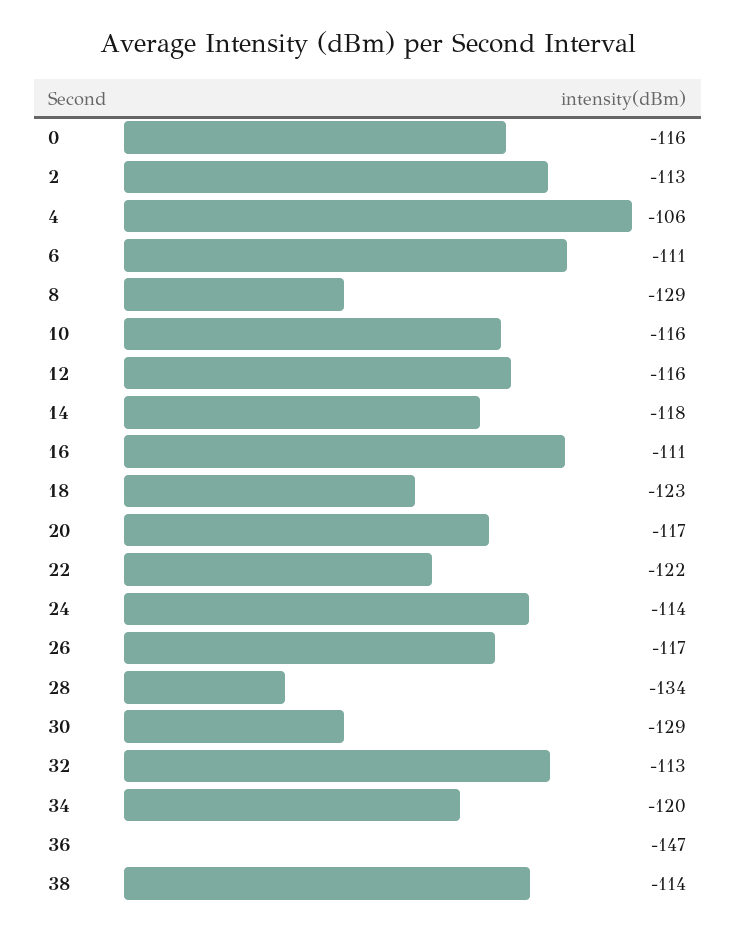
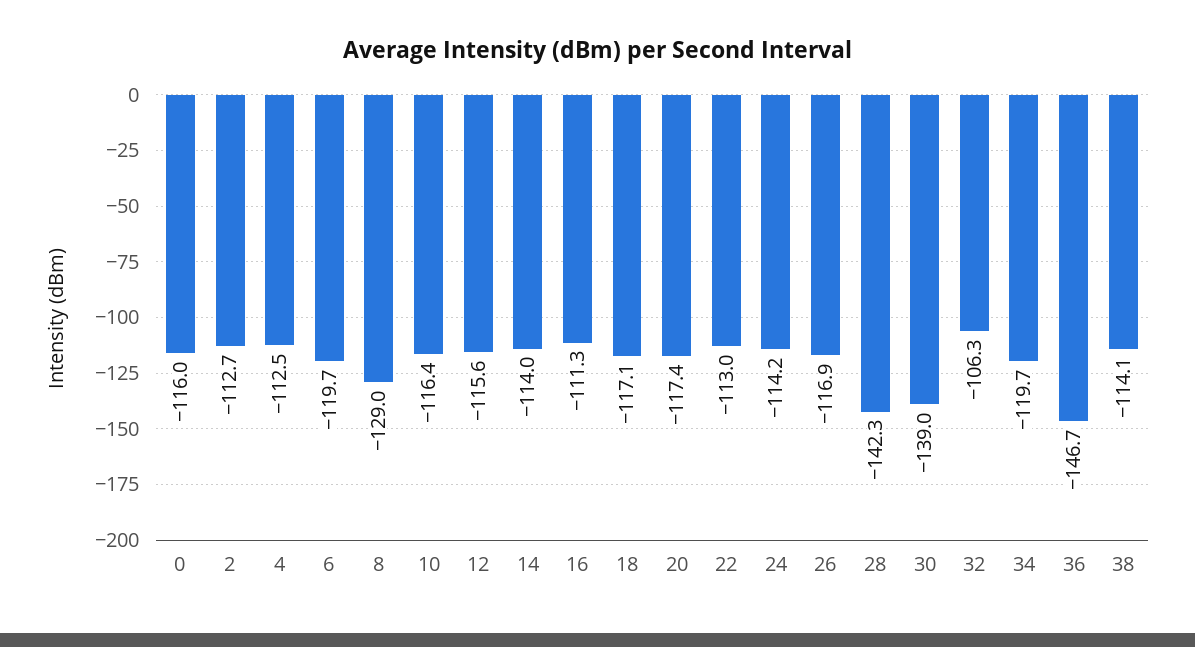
4: -106 -> -112.5
6: -111 -> -119.7
14: -118 -> -114
18: -123 -> -117.1
22: -122 -> -113
28: -134 -> -142.3
30: -129 -> -139
32: -113 -> -106.3

